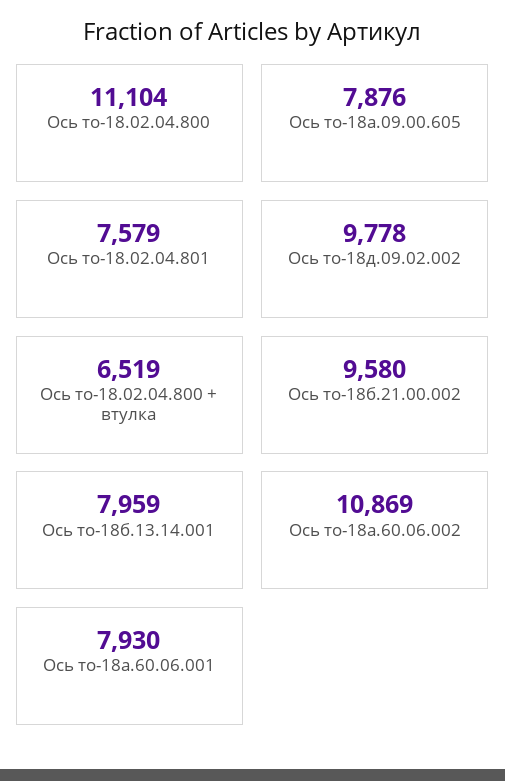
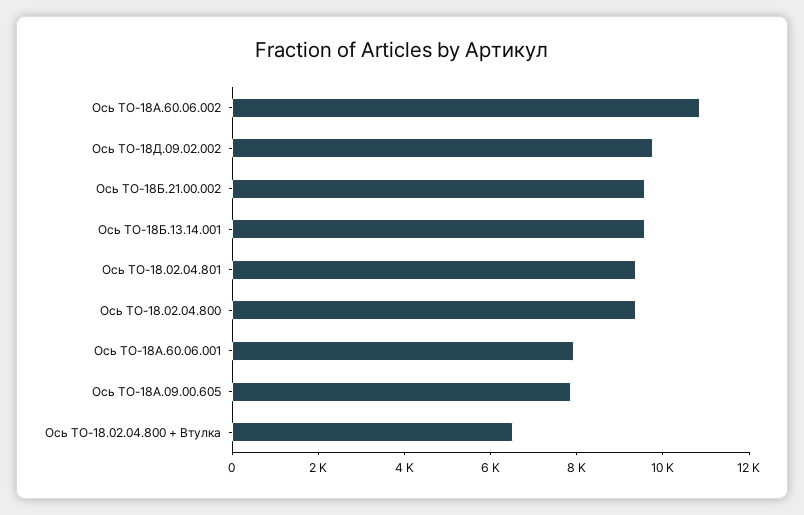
Ось то-18.02.04.800: 11104 -> 9500
Ось то-18.02.04.801: 7579 -> 9500
Ось то-18б.13.14.001: 7959 -> 9500

